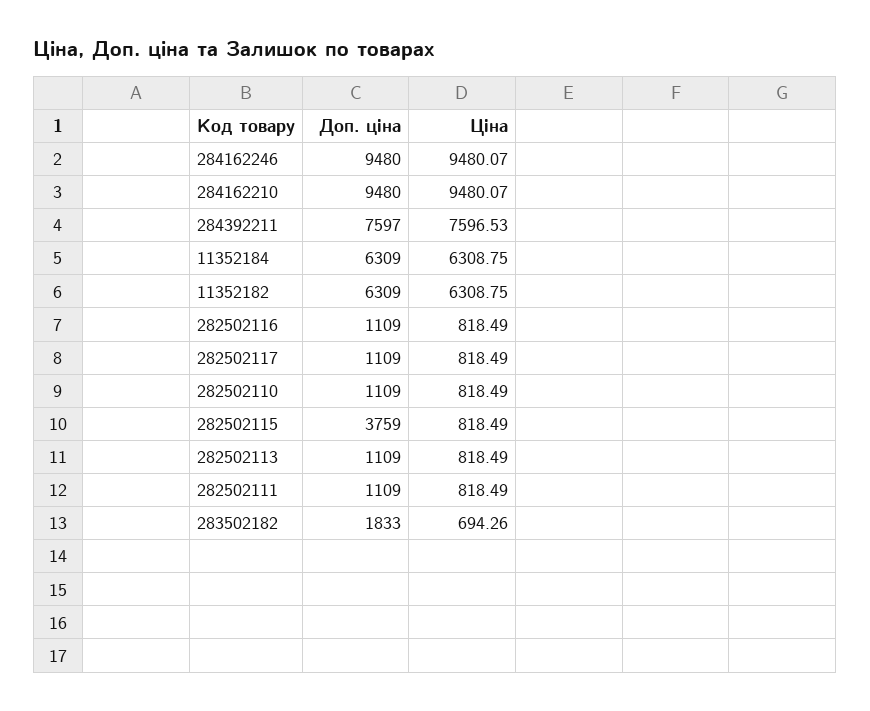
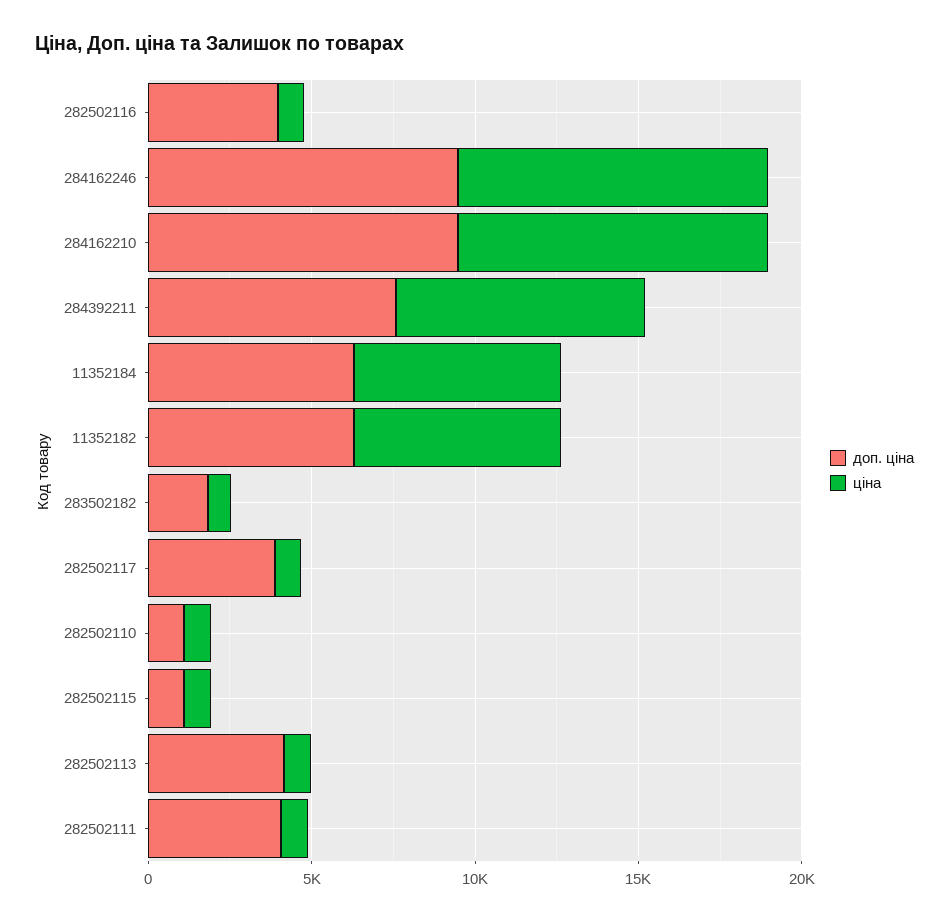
Доп. ціна, 282502116: 1109 -> 4000
Доп. ціна, 282502117: 1109 -> 4000
Доп. ціна, 282502115: 3759 -> 1000
Доп. ціна, 282502113: 1109 -> 4000
Доп. ціна, 282502111: 1109 -> 4000

